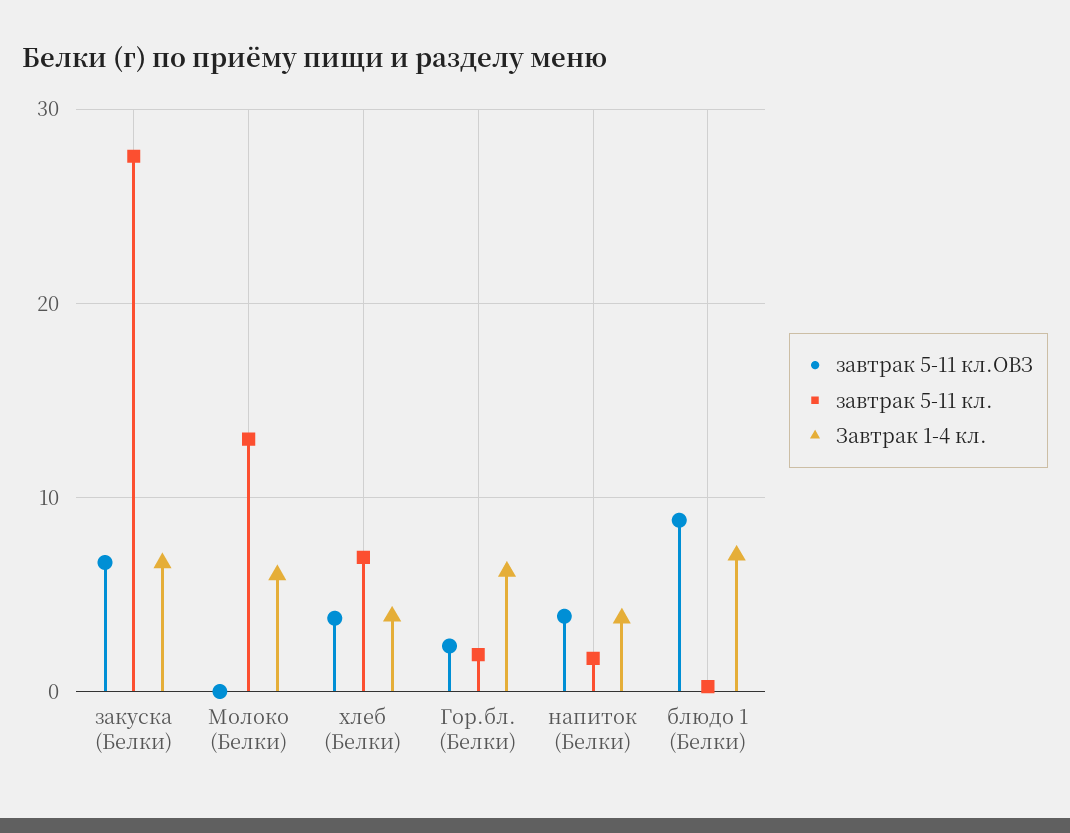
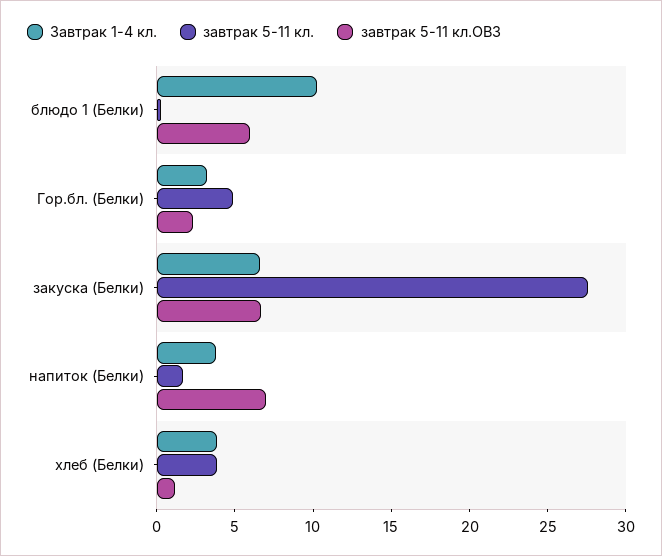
завтрак 5-11 кл.ОВЗ, Молоко (Белки): 0 -> none
завтрак 5-11 кл., Молоко (Белки): 13 -> none
Завтрак 1-4 кл., Молоко (Белки): 6 -> none
завтрак 5-11 кл.ОВЗ, хлеб (Белки): 4 -> 1
завтрак 5-11 кл., хлеб (Белки): 7 -> 4
завтрак 5-11 кл., Гор.бл. (Белки): 2 -> 5
Завтрак 1-4 кл., Гор.бл. (Белки): 6 -> 3
завтрак 5-11 кл.ОВЗ, напиток (Белки): 4 -> 7
завтрак 5-11 кл.ОВЗ, блюдо 1 (Белки): 9 -> 6
Завтрак 1-4 кл., блюдо 1 (Белки): 7 -> 10

